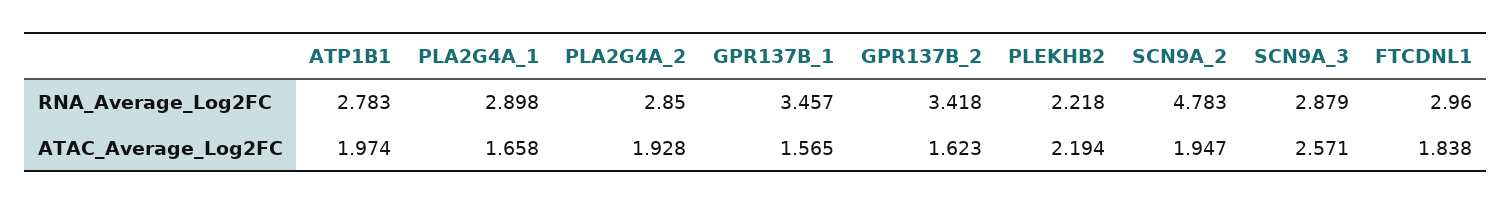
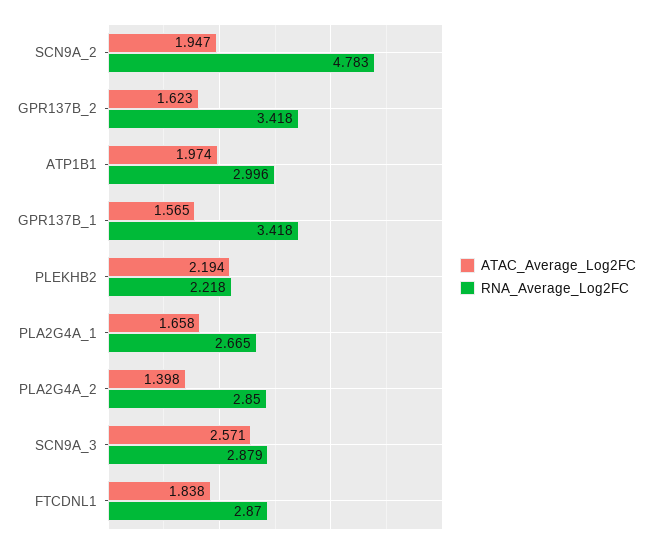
RNA_Average_Log2FC, ATP1B1: 2.783 -> 2.996
RNA_Average_Log2FC, PLA2G4A_1: 2.898 -> 2.665
RNA_Average_Log2FC, GPR137B_1: 3.457 -> 3.418
RNA_Average_Log2FC, FTCDNL1: 2.96 -> 2.87
ATAC_Average_Log2FC, PLA2G4A_2: 1.928 -> 1.398

